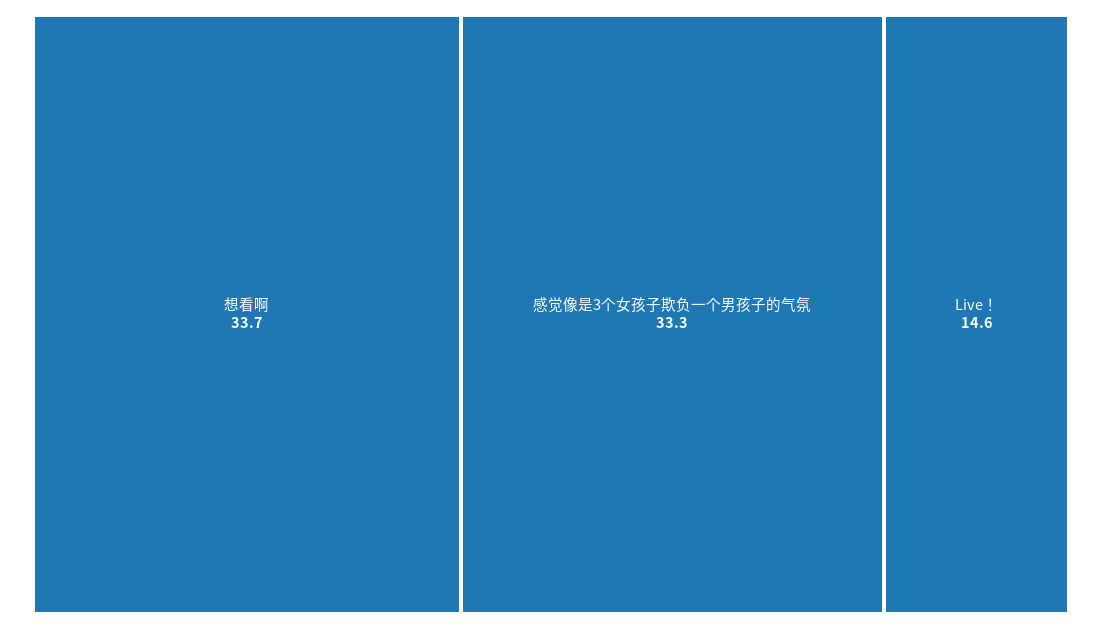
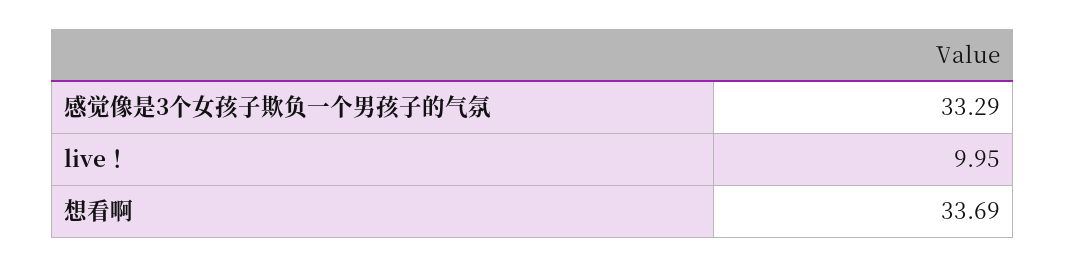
Live！: 14.6 -> 9.95

